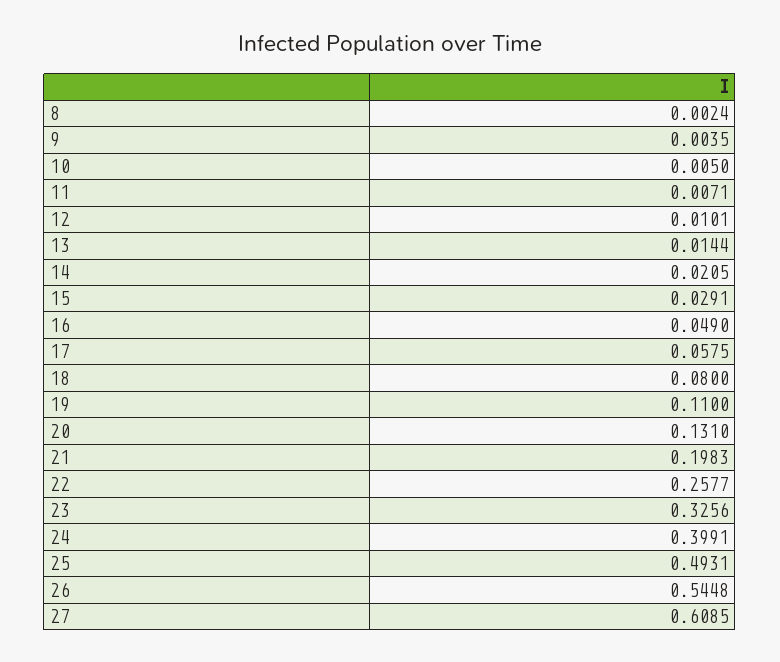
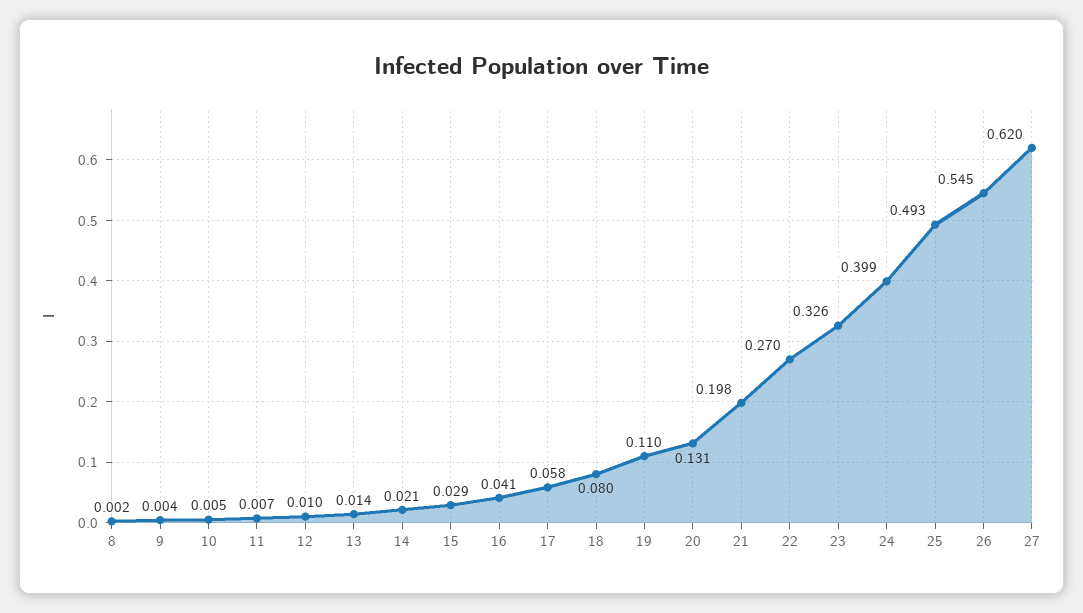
16: 0.049 -> 0.041
22: 0.2577 -> 0.27
27: 0.6085 -> 0.62

